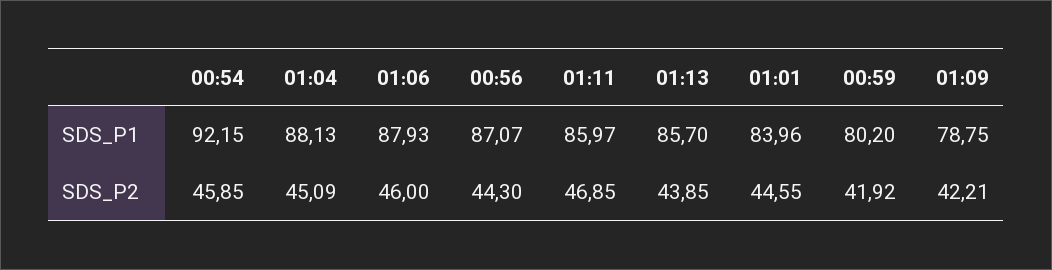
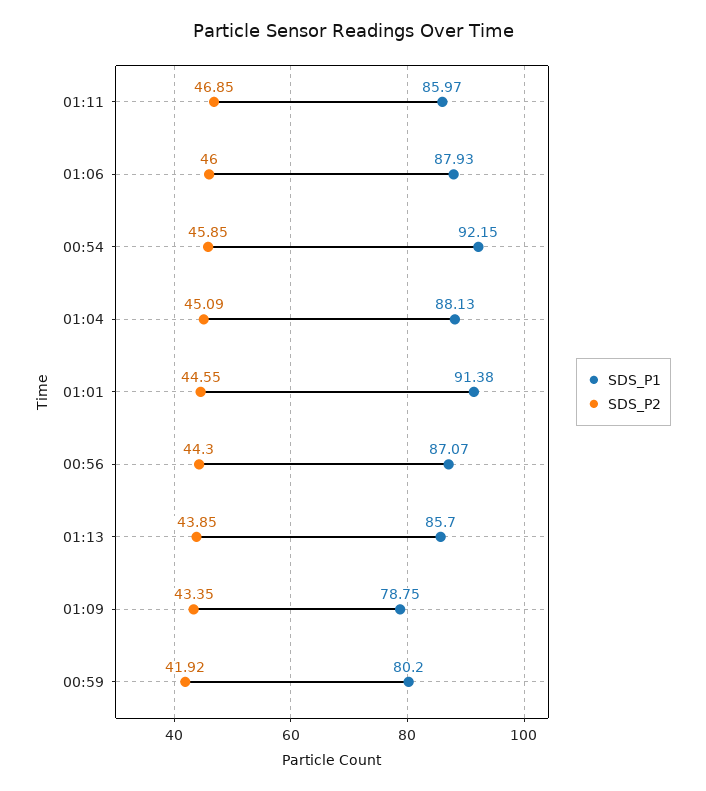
SDS_P1, 01:01: 83.96 -> 91.38
SDS_P2, 01:09: 42.21 -> 43.35

